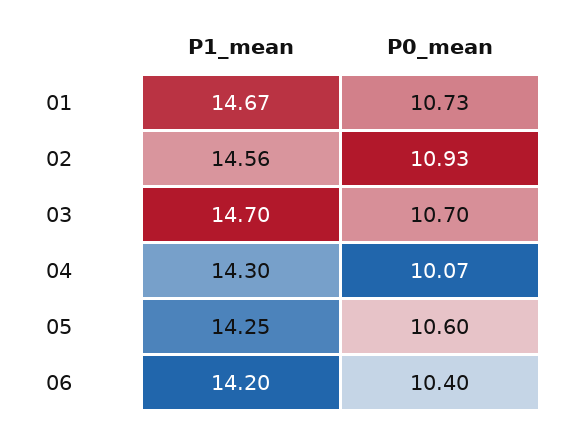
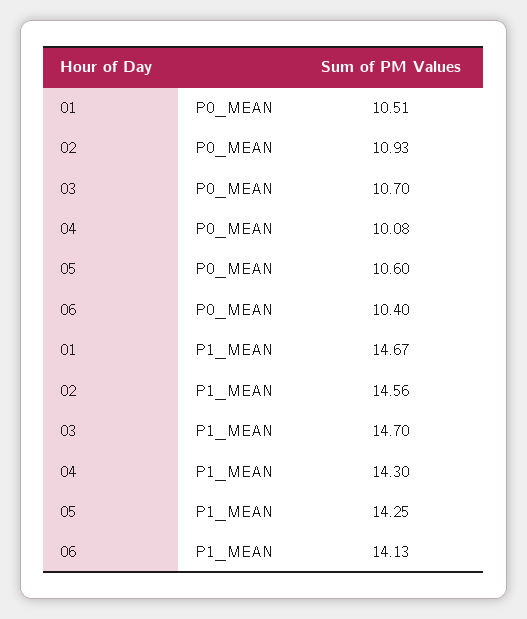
P0_mean, 01: 10.73 -> 10.51
P0_mean, 04: 10.07 -> 10.08
P1_mean, 06: 14.2 -> 14.13

